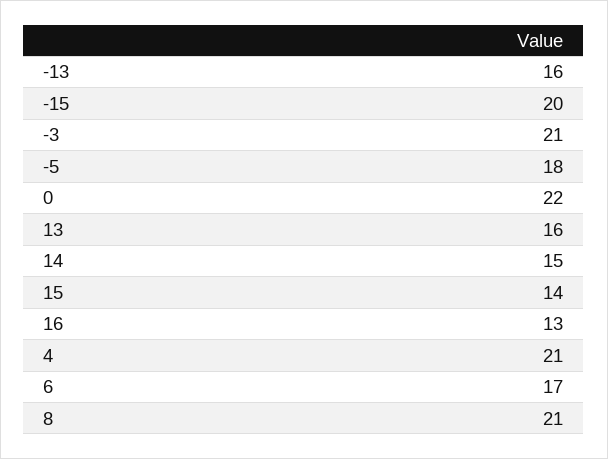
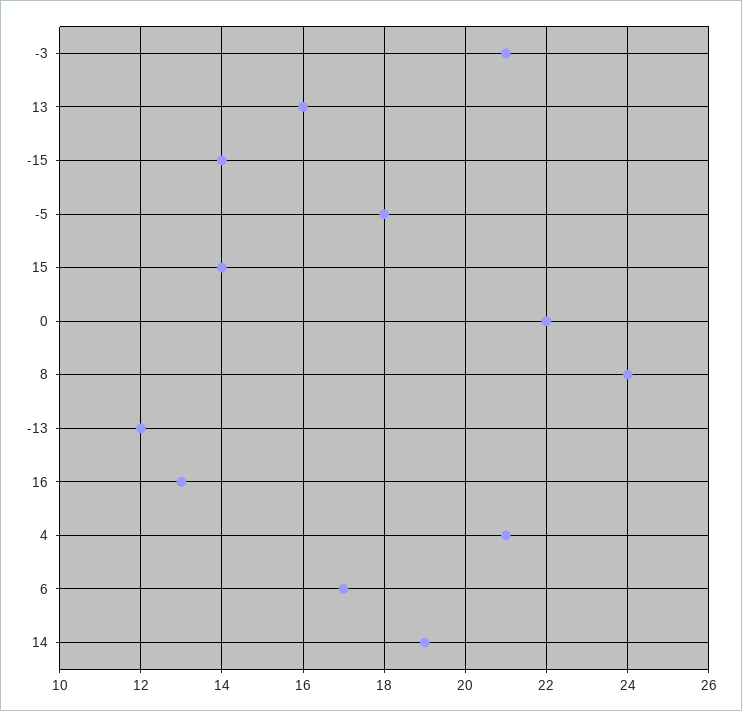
-13: 16 -> 12
-15: 20 -> 14
14: 15 -> 19
8: 21 -> 24

